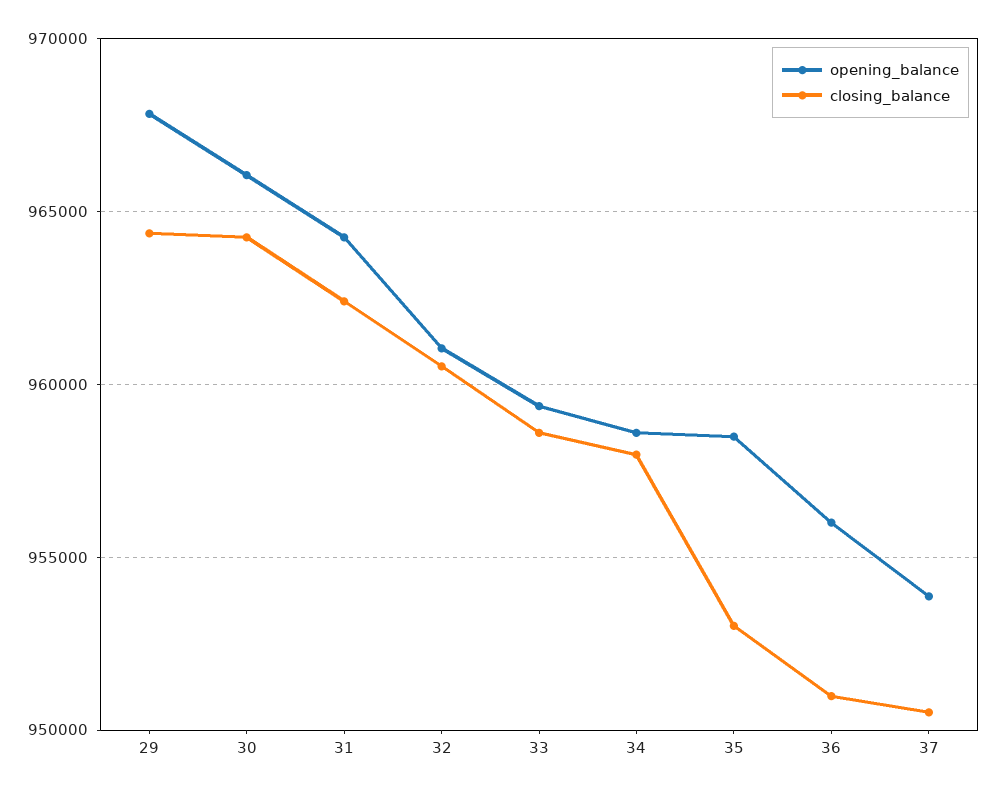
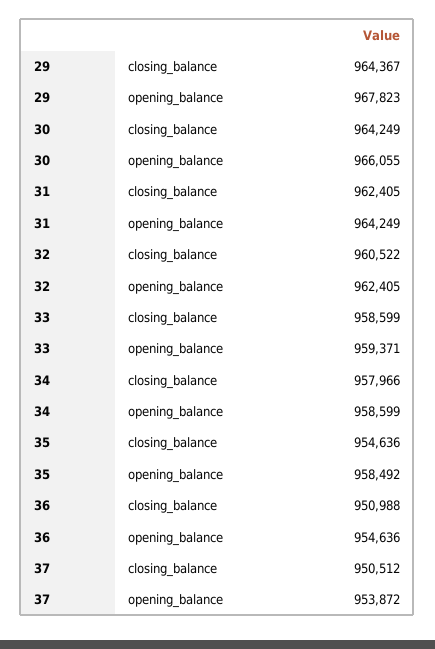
opening_balance, 32: 961000 -> 962405
closing_balance, 35: 953000 -> 954636
opening_balance, 36: 956000 -> 954636

